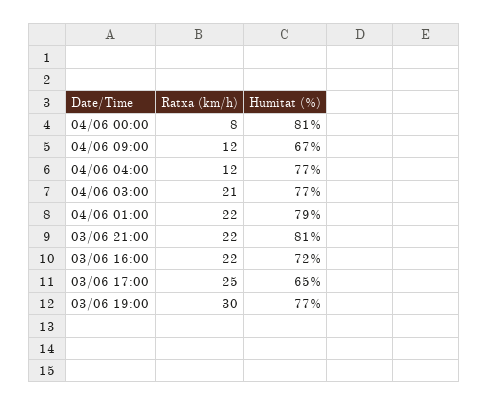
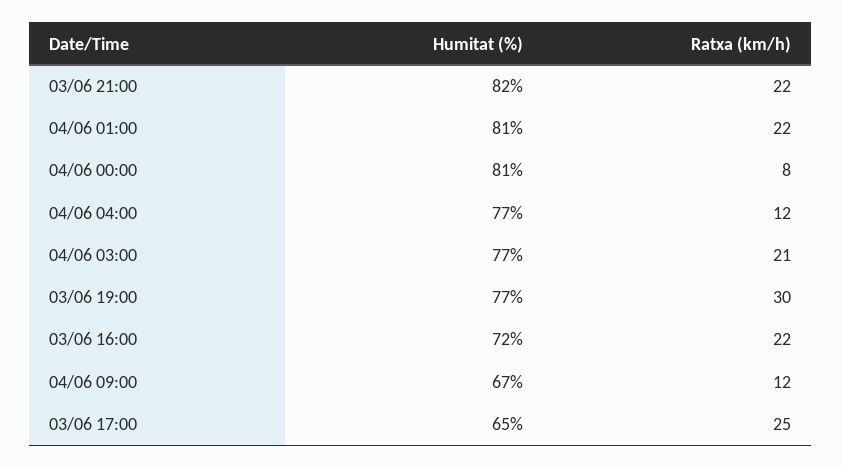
Humitat (%), 04/06 01:00: 79 -> 81
Humitat (%), 03/06 21:00: 81 -> 82

